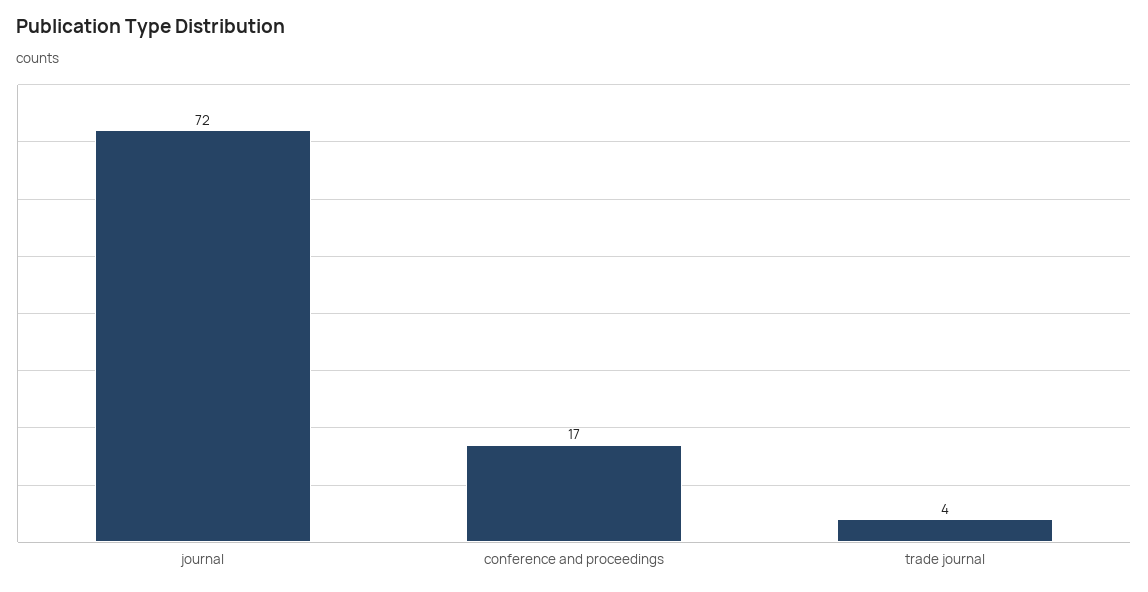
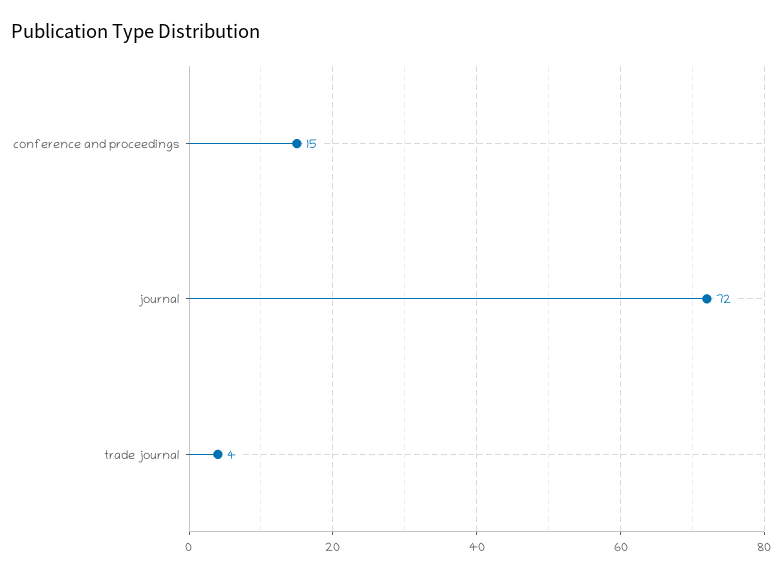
conference and proceedings: 17 -> 15

